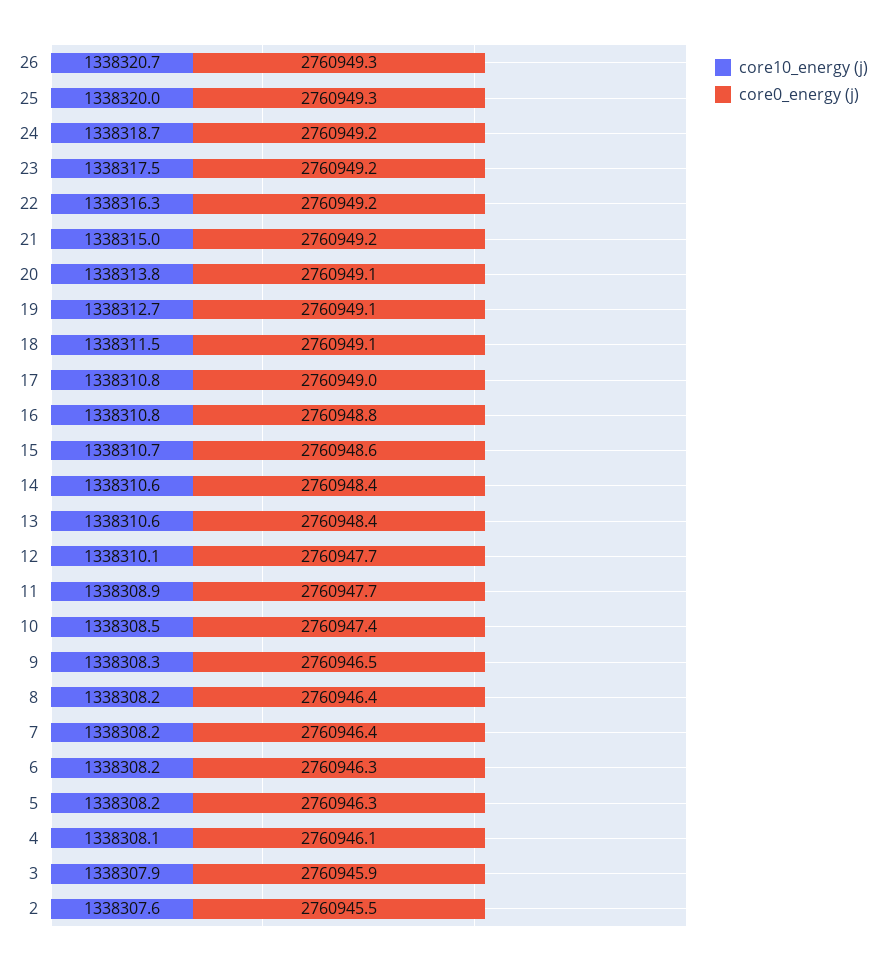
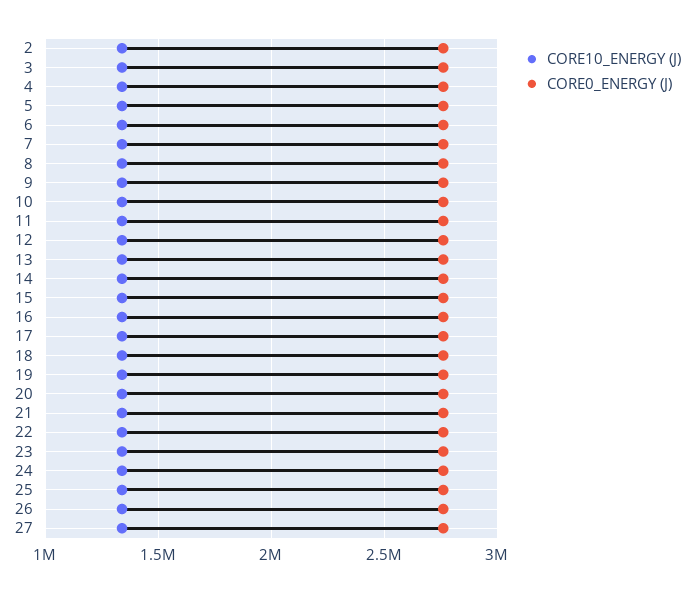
core10_energy (j), 27: none -> 1350000
core0_energy (j), 27: none -> 2750000

